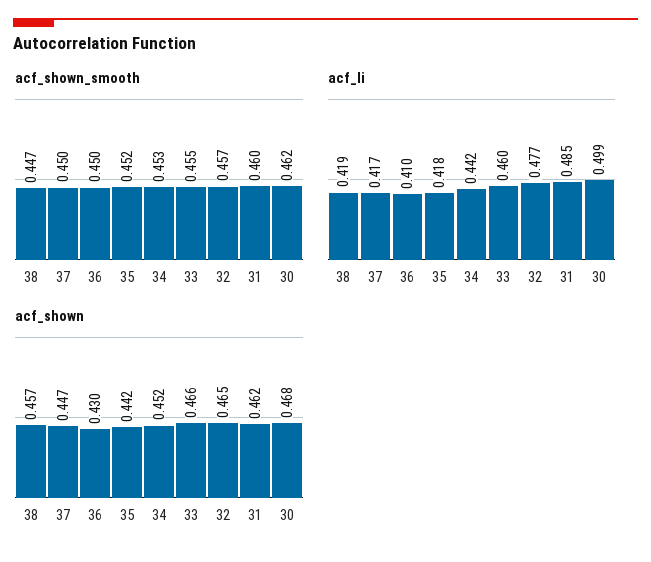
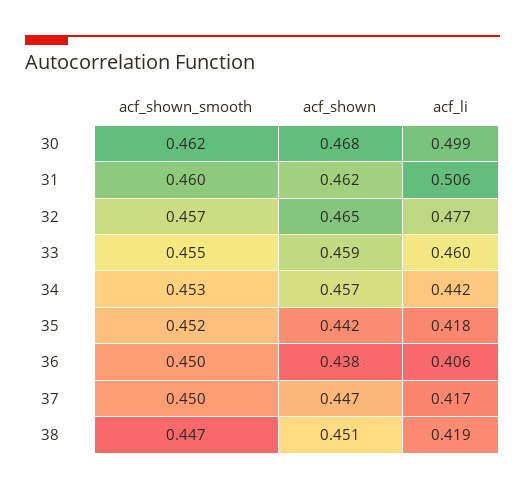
acf_li, 36: 0.41 -> 0.406
acf_li, 31: 0.485 -> 0.506
acf_shown, 38: 0.457 -> 0.451
acf_shown, 36: 0.43 -> 0.438
acf_shown, 34: 0.452 -> 0.457
acf_shown, 33: 0.466 -> 0.459

